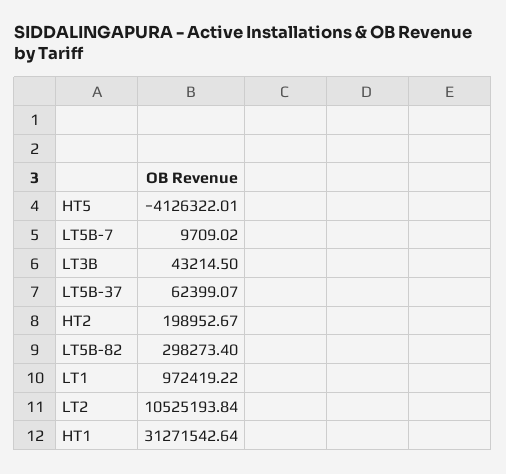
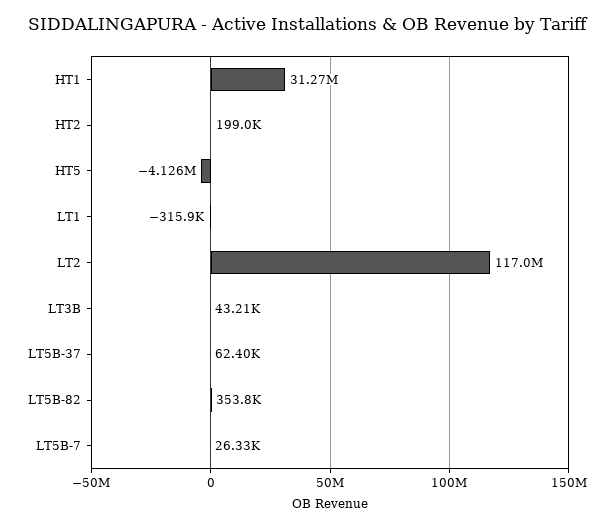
LT5B-7: 9709.02 -> 26330
LT5B-82: 298273.4 -> 353800
LT1: 972419.22 -> -315900
LT2: 10525193.84 -> 117000000

